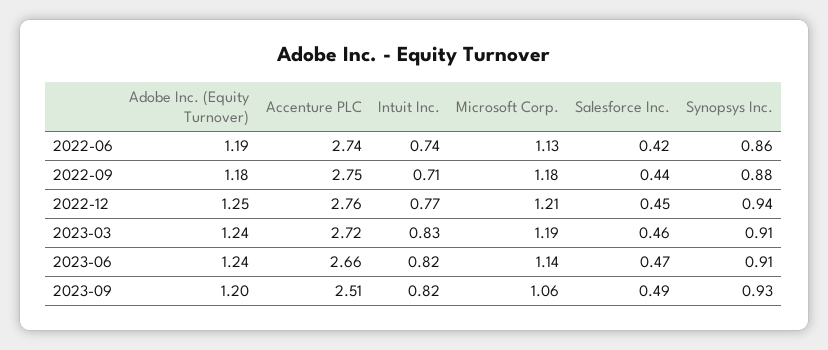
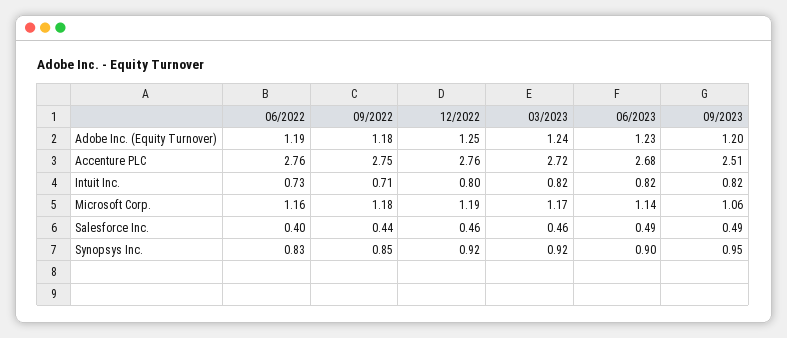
Accenture PLC, 2022-06: 2.74 -> 2.76
Intuit Inc., 2022-06: 0.74 -> 0.73
Microsoft Corp., 2022-06: 1.13 -> 1.16
Salesforce Inc., 2022-06: 0.42 -> 0.4
Synopsys Inc., 2022-06: 0.86 -> 0.83
Synopsys Inc., 2022-09: 0.88 -> 0.85
Intuit Inc., 2022-12: 0.77 -> 0.8
Microsoft Corp., 2022-12: 1.21 -> 1.19
Salesforce Inc., 2022-12: 0.45 -> 0.46
Synopsys Inc., 2022-12: 0.94 -> 0.92
Intuit Inc., 2023-03: 0.83 -> 0.82
Microsoft Corp., 2023-03: 1.19 -> 1.17
Synopsys Inc., 2023-03: 0.91 -> 0.92
Adobe Inc. (Equity Turnover), 2023-06: 1.24 -> 1.23
Accenture PLC, 2023-06: 2.66 -> 2.68
Salesforce Inc., 2023-06: 0.47 -> 0.49
Synopsys Inc., 2023-06: 0.91 -> 0.9
Synopsys Inc., 2023-09: 0.93 -> 0.95

